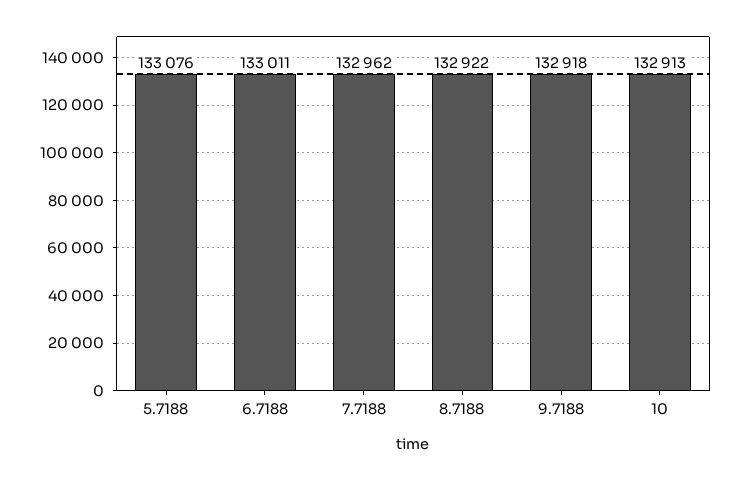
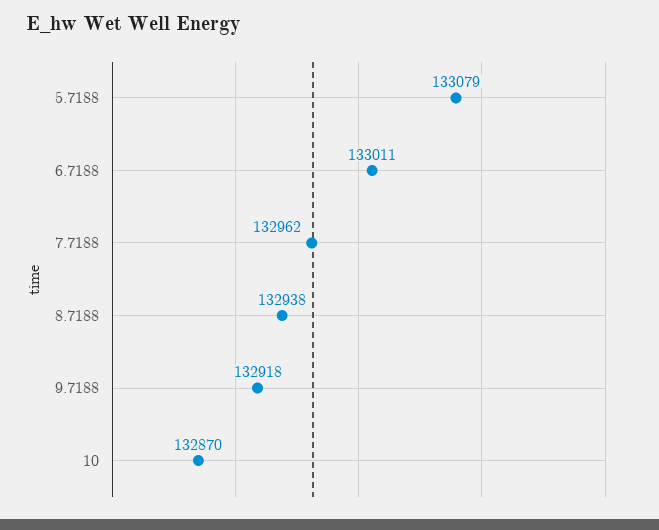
5.7188: 133076 -> 133079
8.7188: 132922 -> 132938
10: 132913 -> 132870

